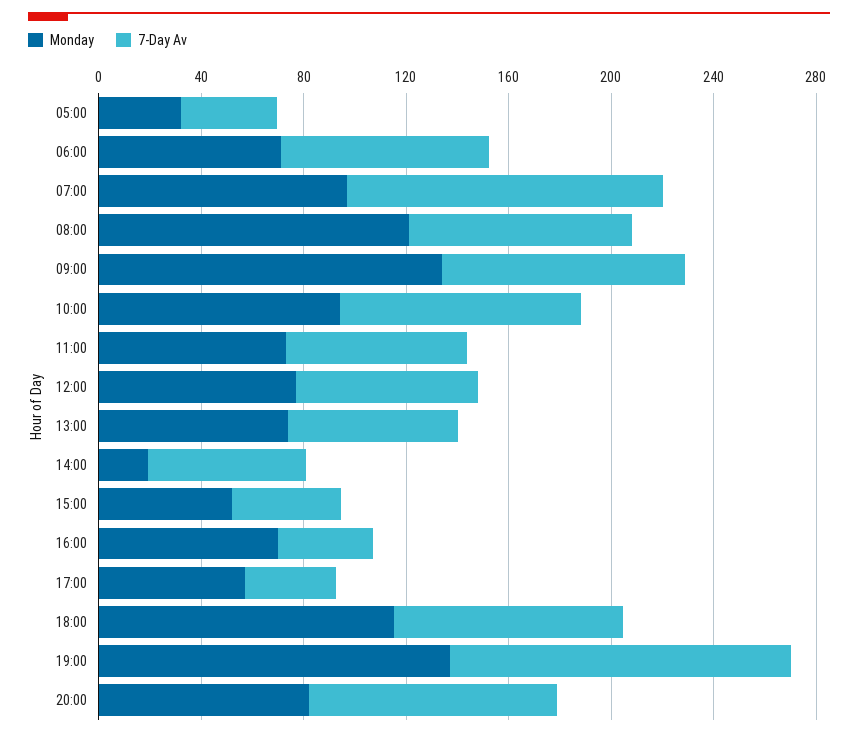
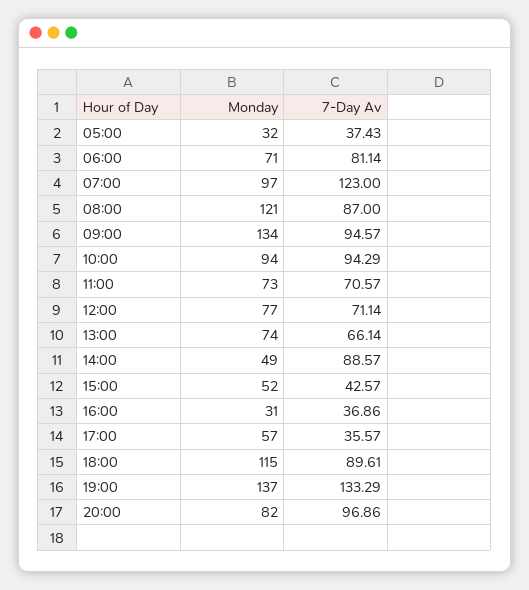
Monday, 14:00: 20 -> 49
7-Day Av, 14:00: 60 -> 88.57
Monday, 16:00: 70 -> 31

